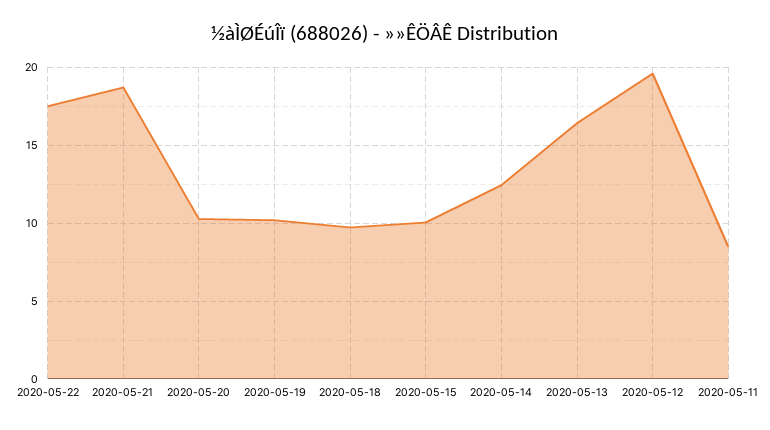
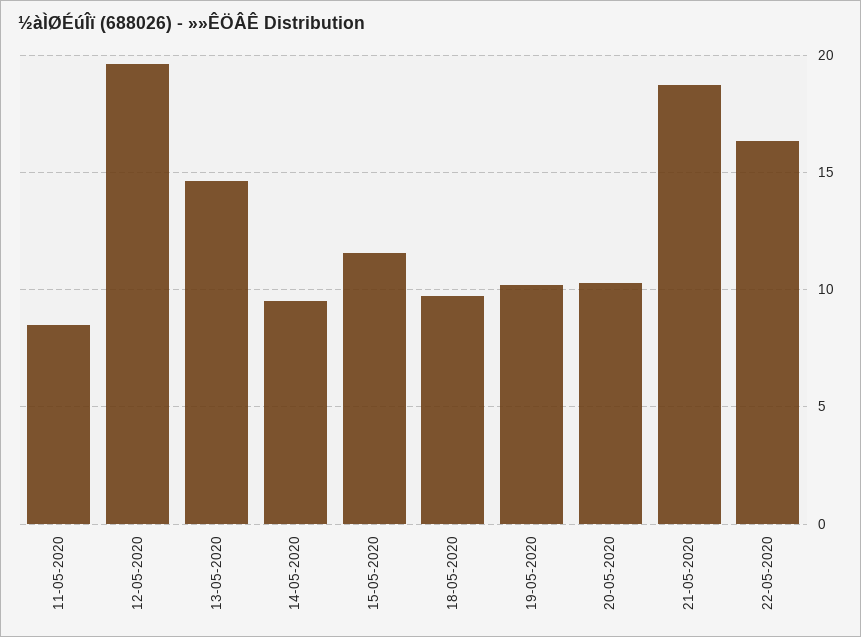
2020-05-22: 17.5 -> 16.5
2020-05-15: 10 -> 11.5
2020-05-14: 12.5 -> 9.5
2020-05-13: 16.5 -> 14.5

